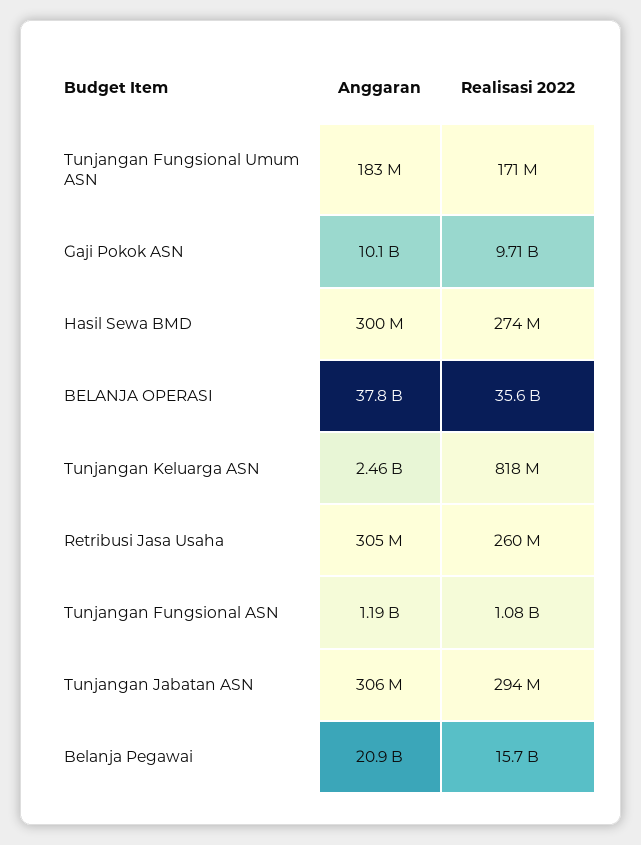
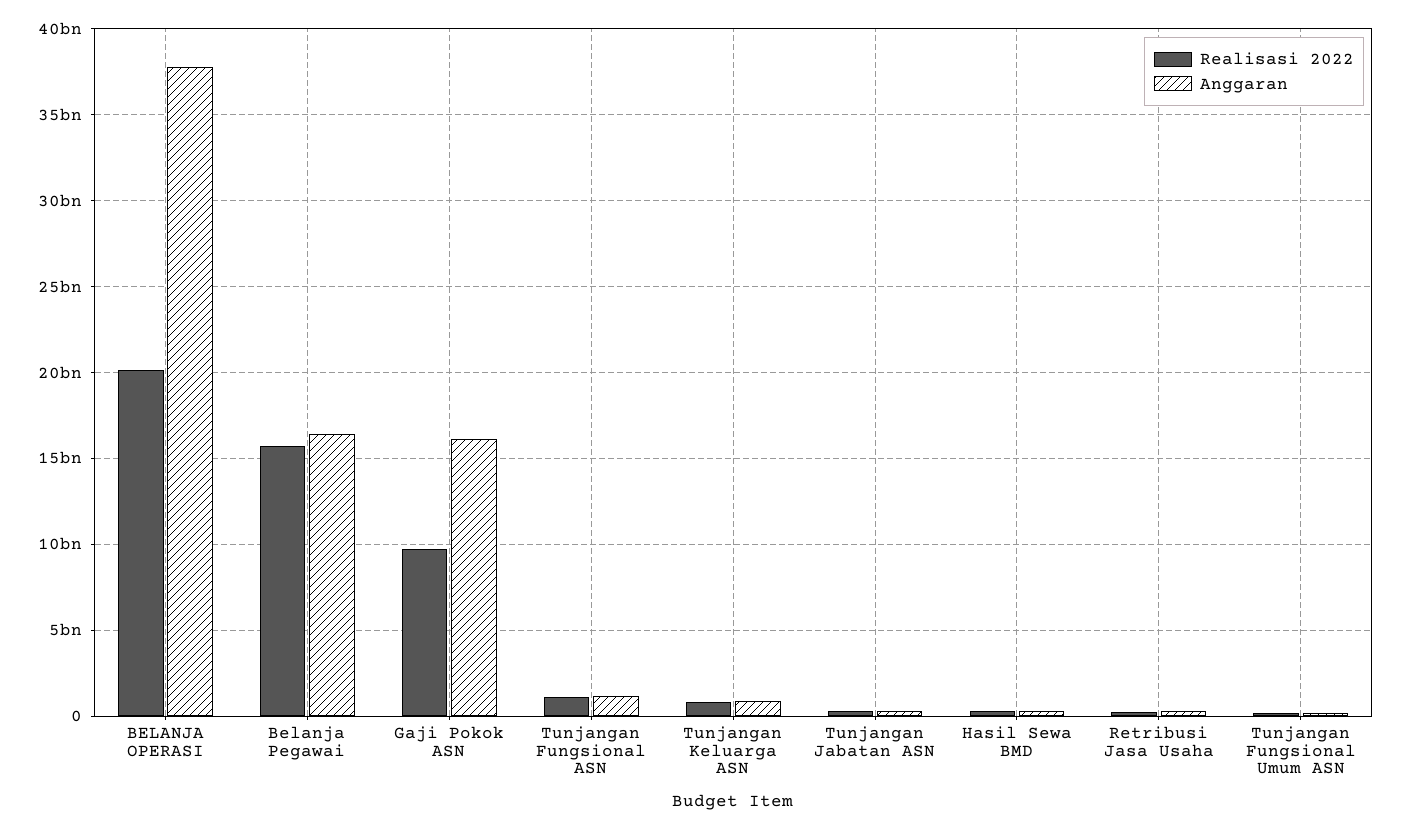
Anggaran, Gaji Pokok ASN: 10100000000 -> 16000000000
Realisasi 2022, BELANJA OPERASI: 35600000000 -> 20000000000
Anggaran, Tunjangan Keluarga ASN: 2460000000 -> 1000000000
Anggaran, Belanja Pegawai: 20900000000 -> 16500000000

